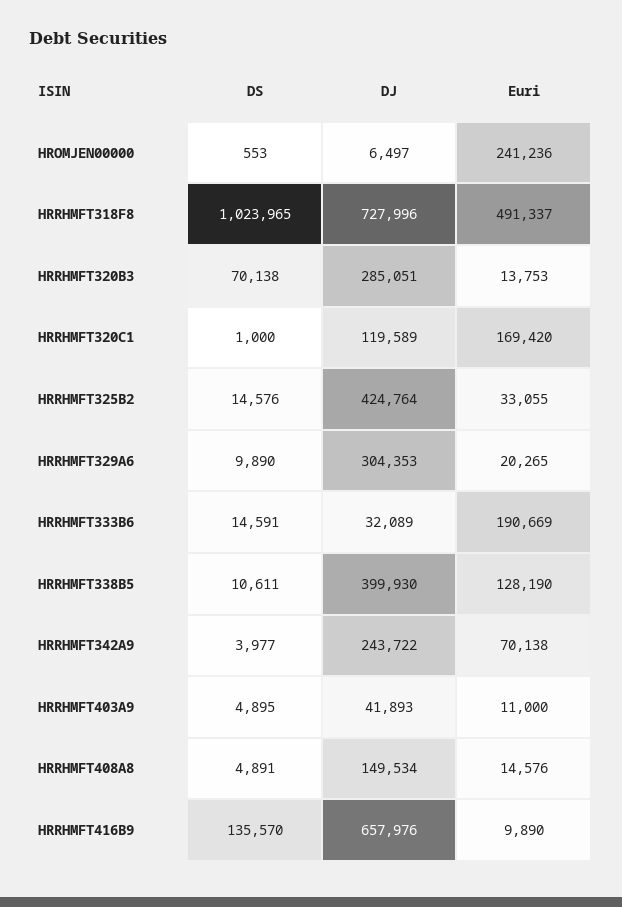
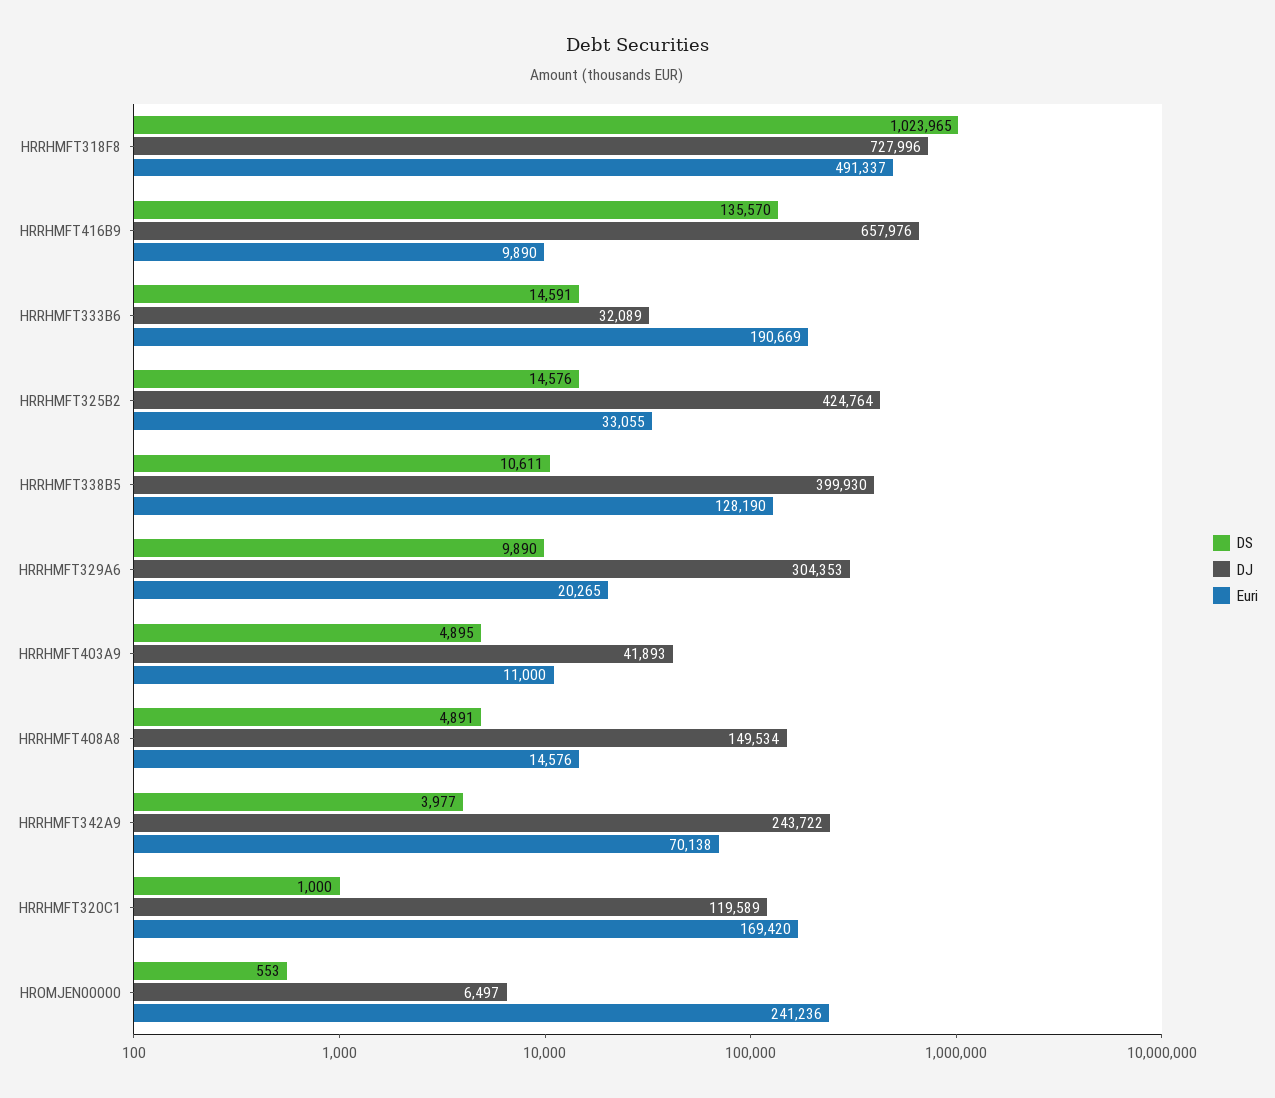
DS, HRRHMFT320B3: 70138 -> none
DJ, HRRHMFT320B3: 285051 -> none
Euri, HRRHMFT320B3: 13753 -> none

